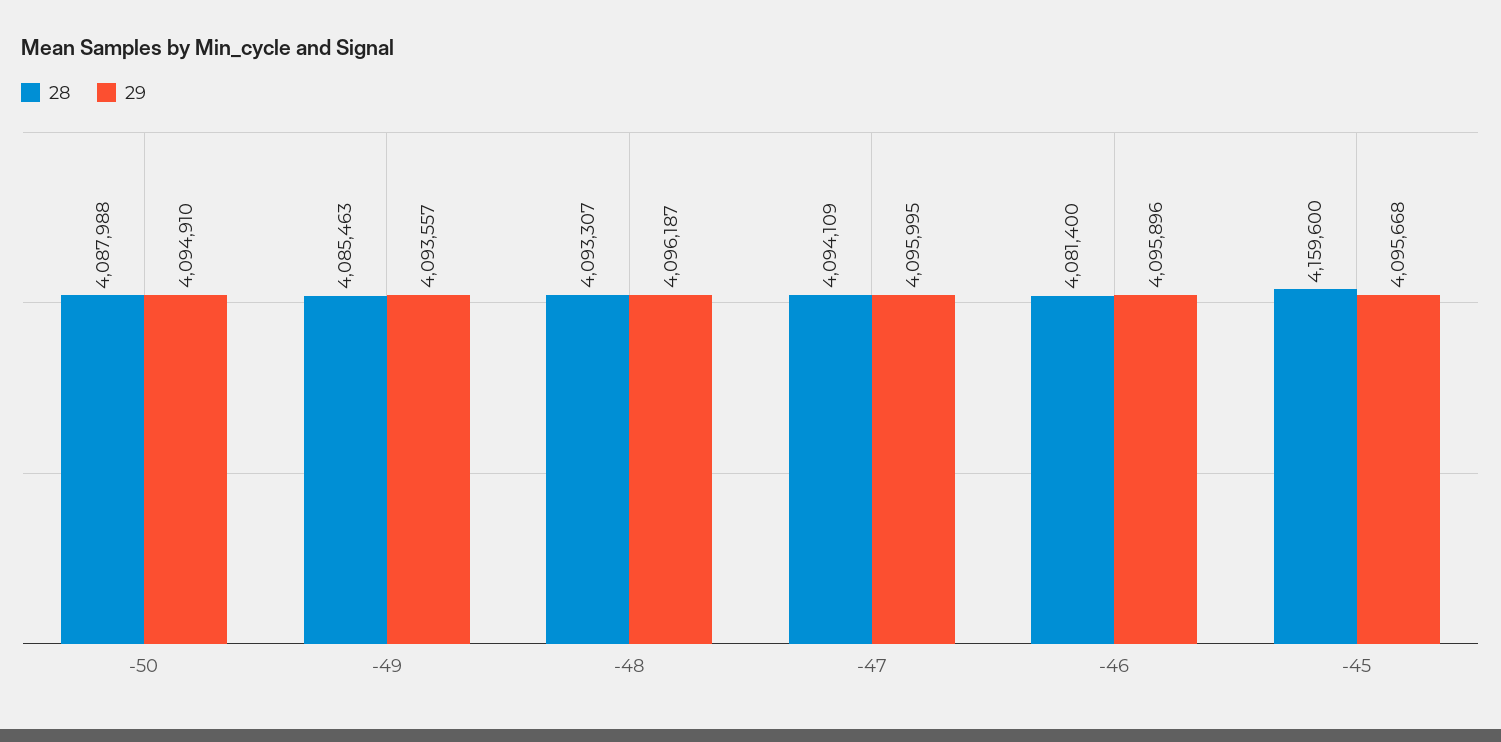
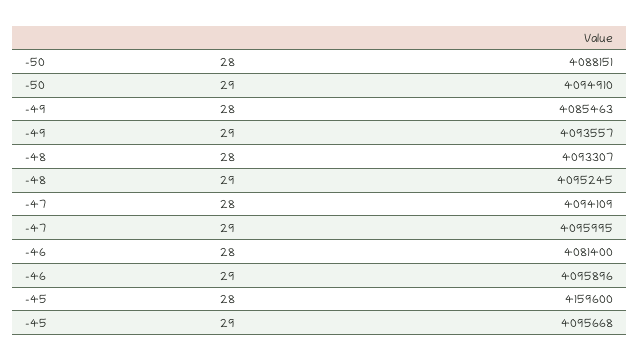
28, -50: 4087988 -> 4088151
29, -48: 4096187 -> 4095245

